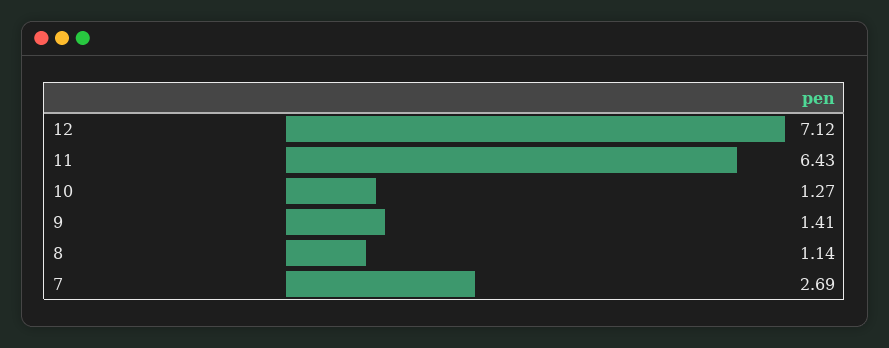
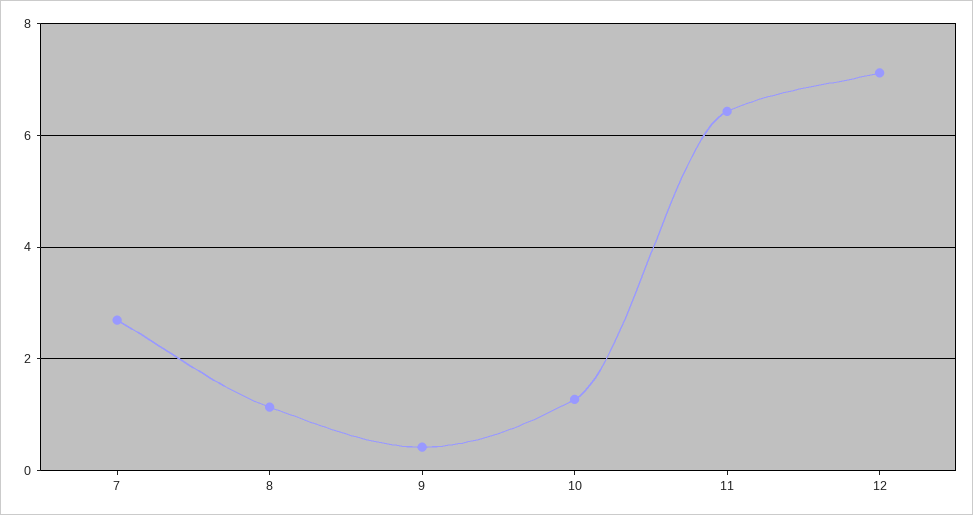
9: 1.41 -> 0.4

